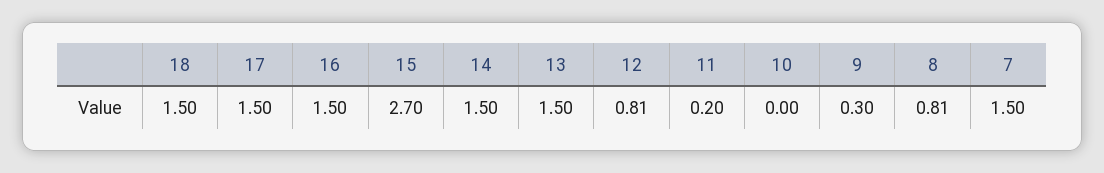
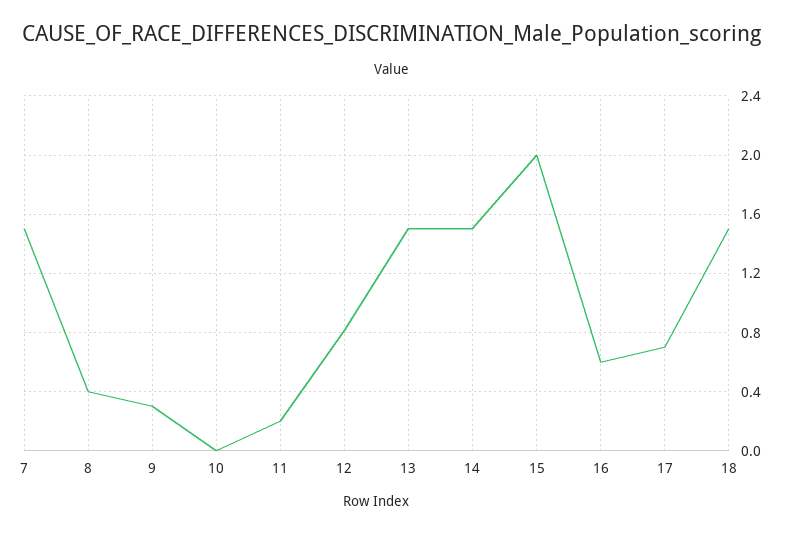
17: 1.5 -> 0.7
16: 1.5 -> 0.6
15: 2.7 -> 2
8: 0.81 -> 0.4

